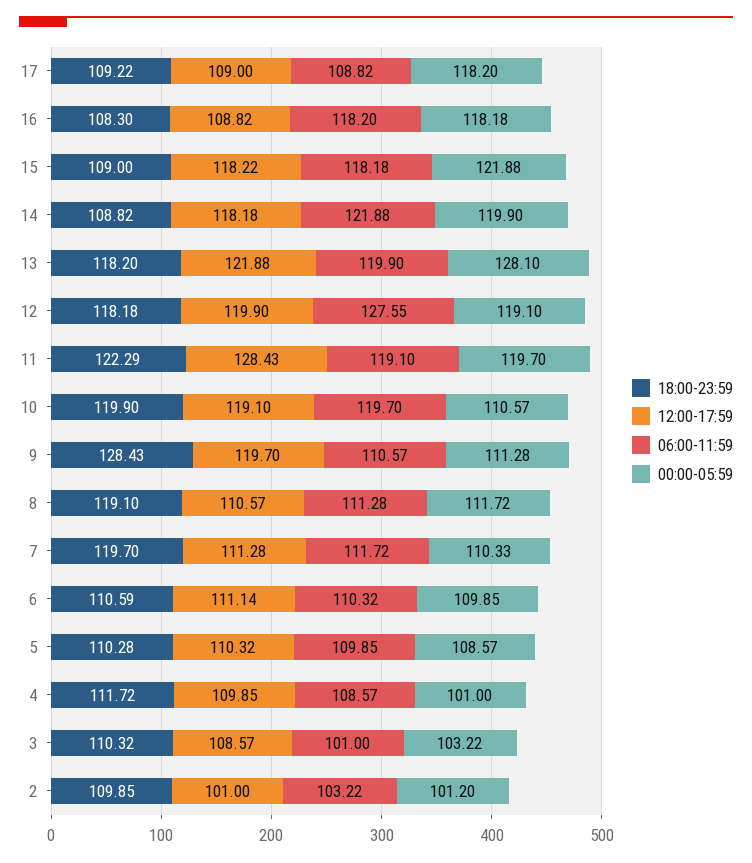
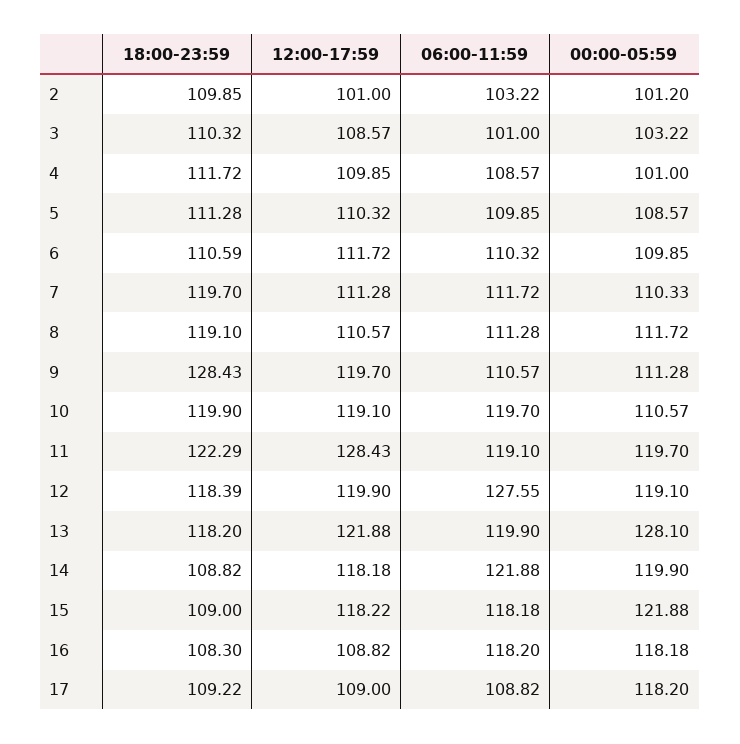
18:00-23:59, 12: 118.18 -> 118.39
12:00-17:59, 6: 111.14 -> 111.72
18:00-23:59, 5: 110.28 -> 111.28

